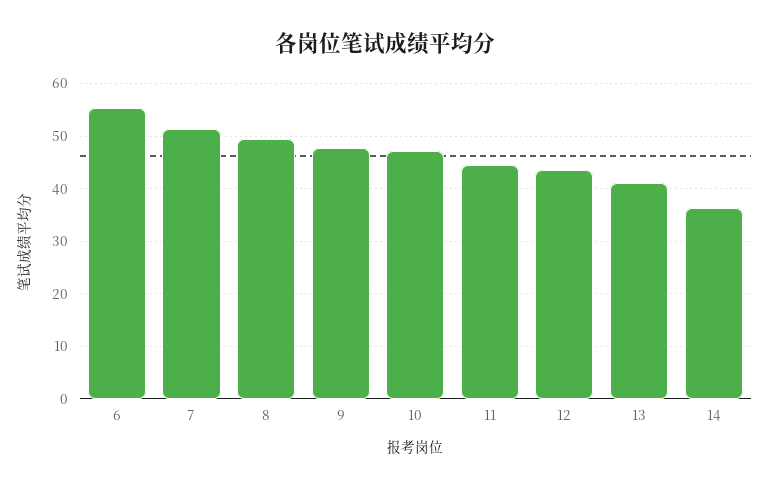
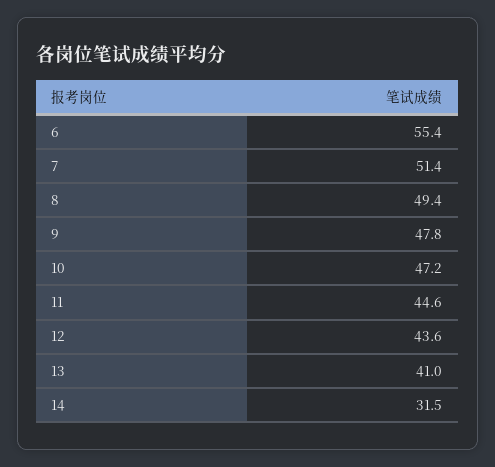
14: 36 -> 31.5

